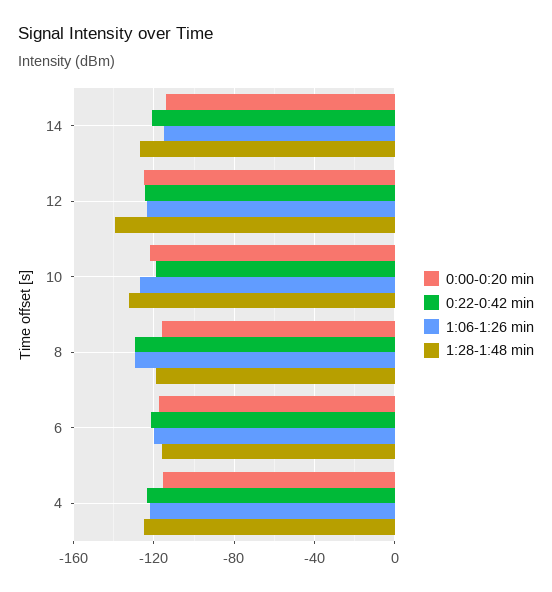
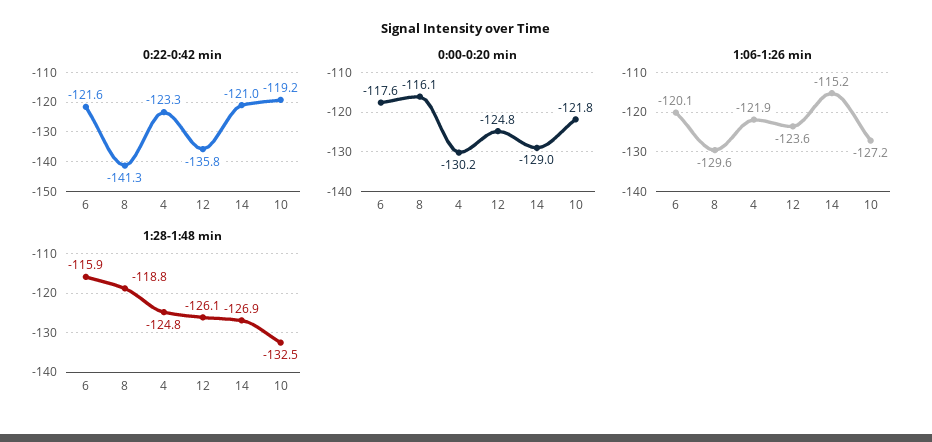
0:00-0:20 min, 14: -115 -> -129
0:22-0:42 min, 12: -125 -> -135.8
1:28-1:48 min, 12: -140 -> -126.1
0:22-0:42 min, 8: -130 -> -141.3
0:00-0:20 min, 4: -115 -> -130.2

